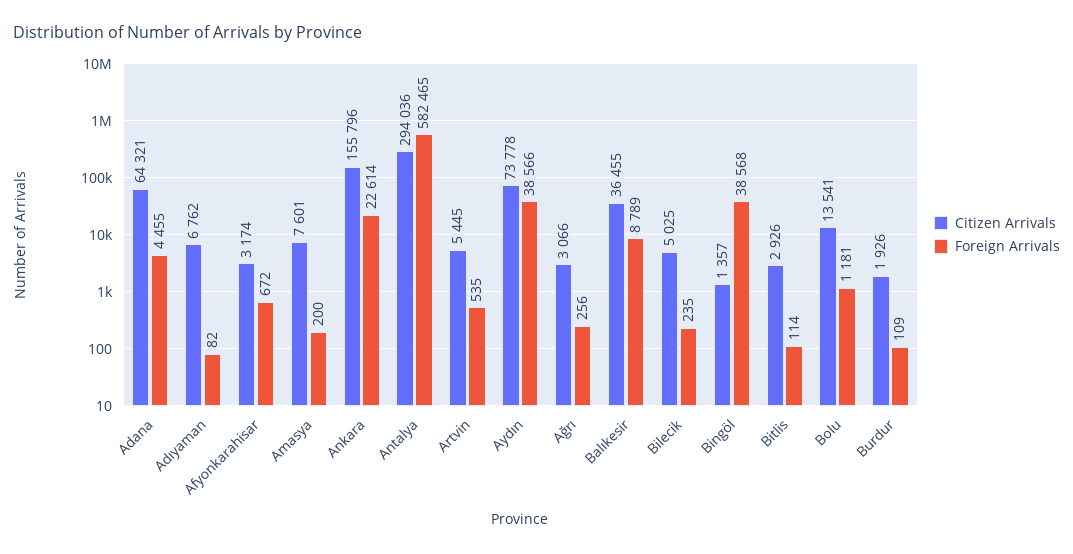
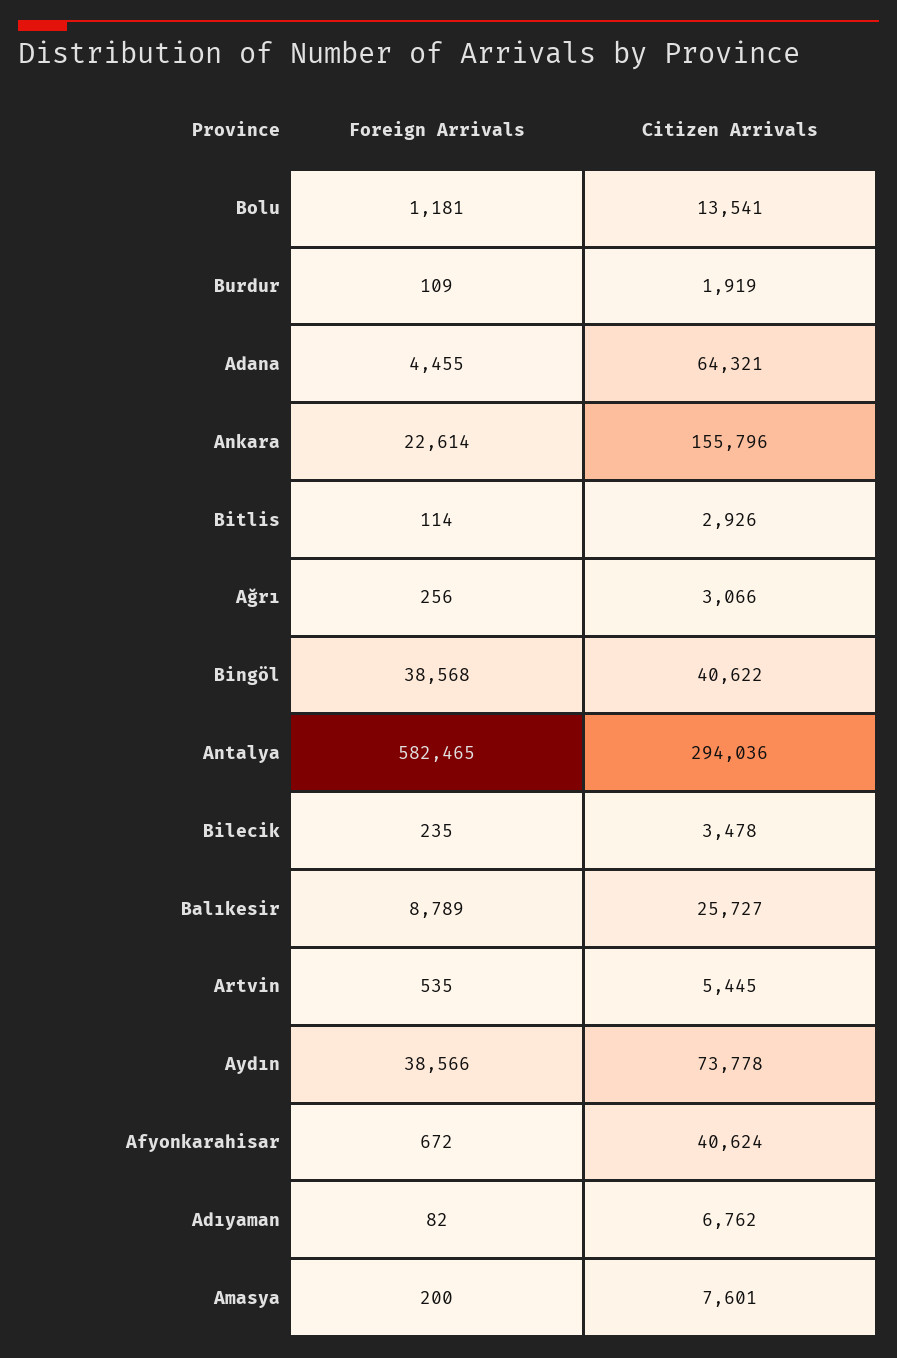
Citizen Arrivals, Afyonkarahisar: 3174 -> 40624
Citizen Arrivals, Balıkesir: 36455 -> 25727
Citizen Arrivals, Bilecik: 5025 -> 3478
Citizen Arrivals, Bingöl: 1357 -> 40622
Citizen Arrivals, Burdur: 1926 -> 1919

